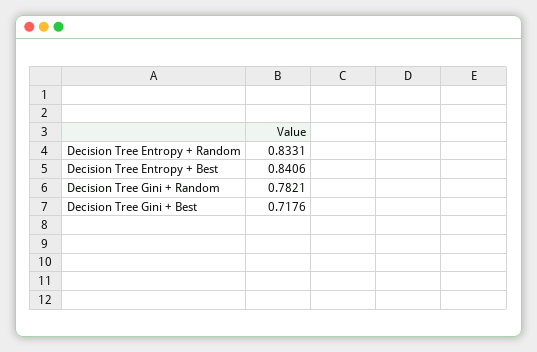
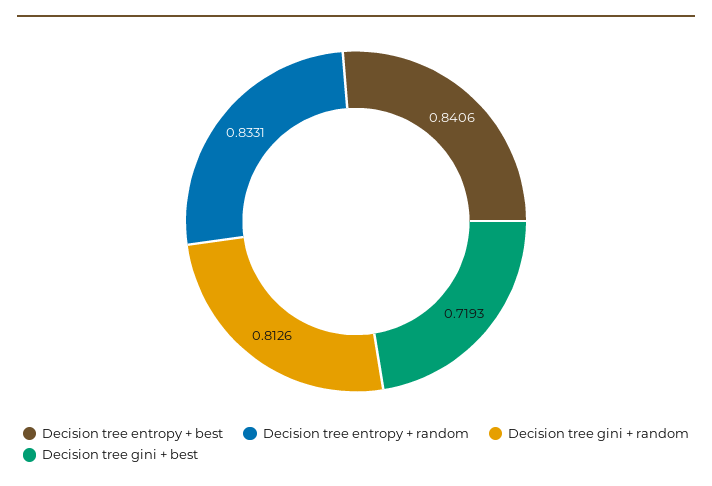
Decision Tree Gini + Random: 0.7821 -> 0.8126
Decision Tree Gini + Best: 0.7176 -> 0.7193

